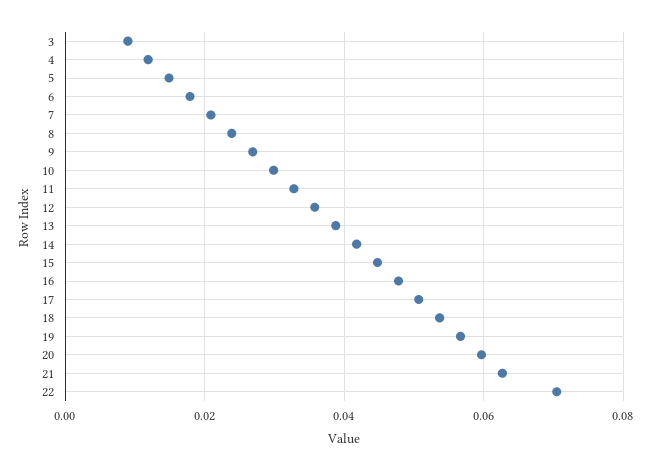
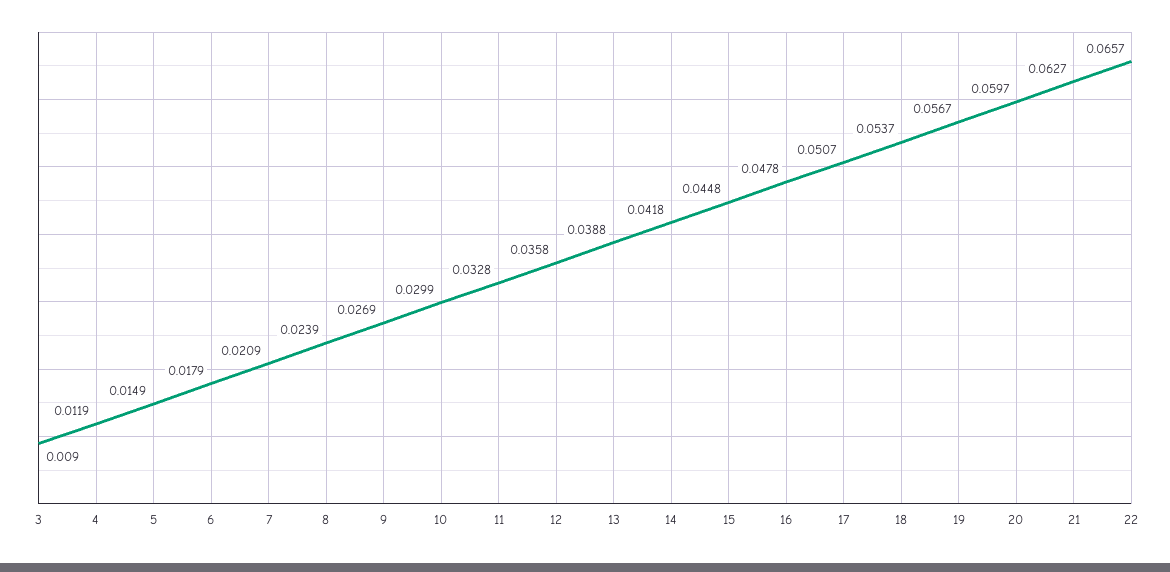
22: 0.07 -> 0.0657

